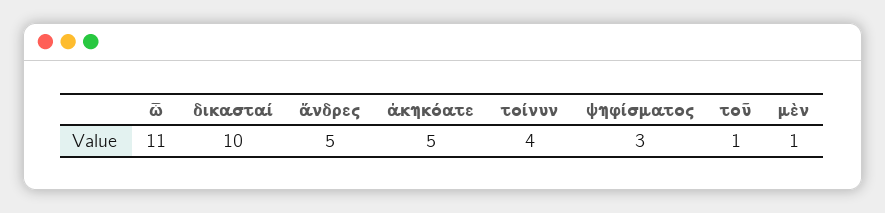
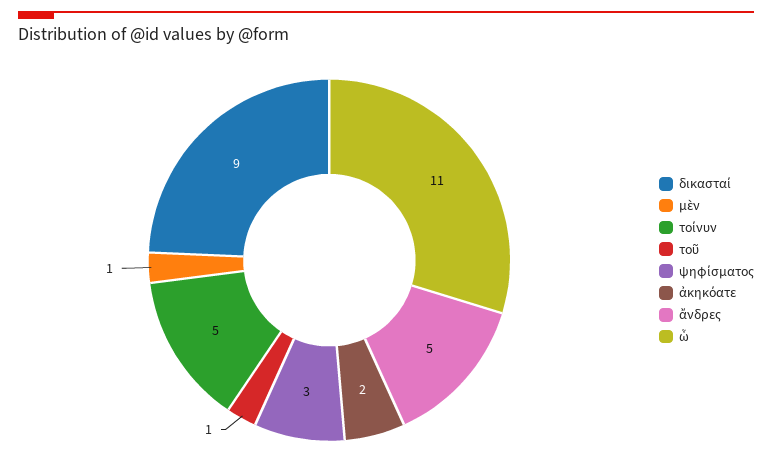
δικασταί: 10 -> 9
ἀκηκόατε: 5 -> 2
τοίνυν: 4 -> 5

